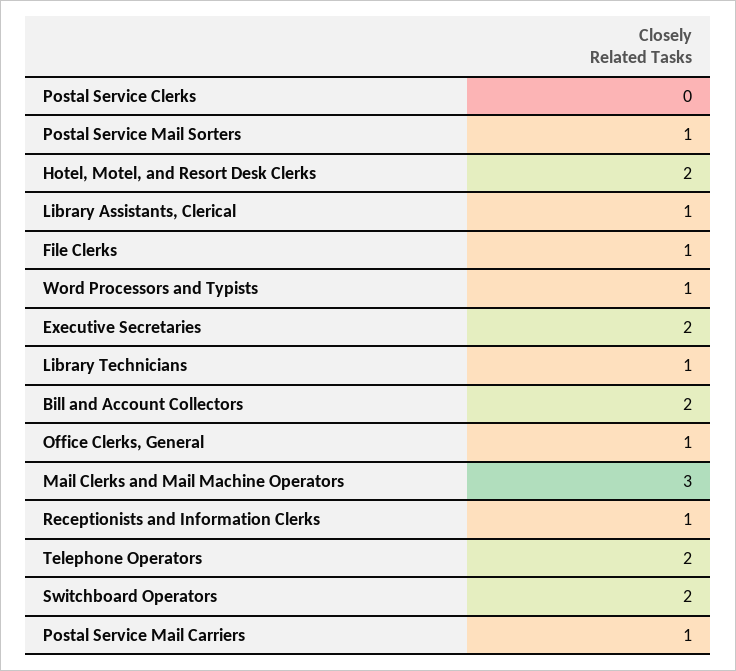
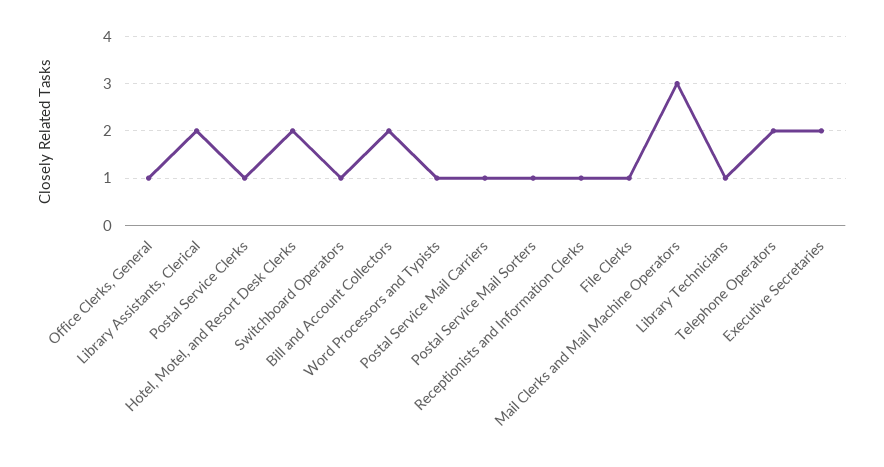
Postal Service Clerks: 0 -> 1
Library Assistants, Clerical: 1 -> 2
Switchboard Operators: 2 -> 1

